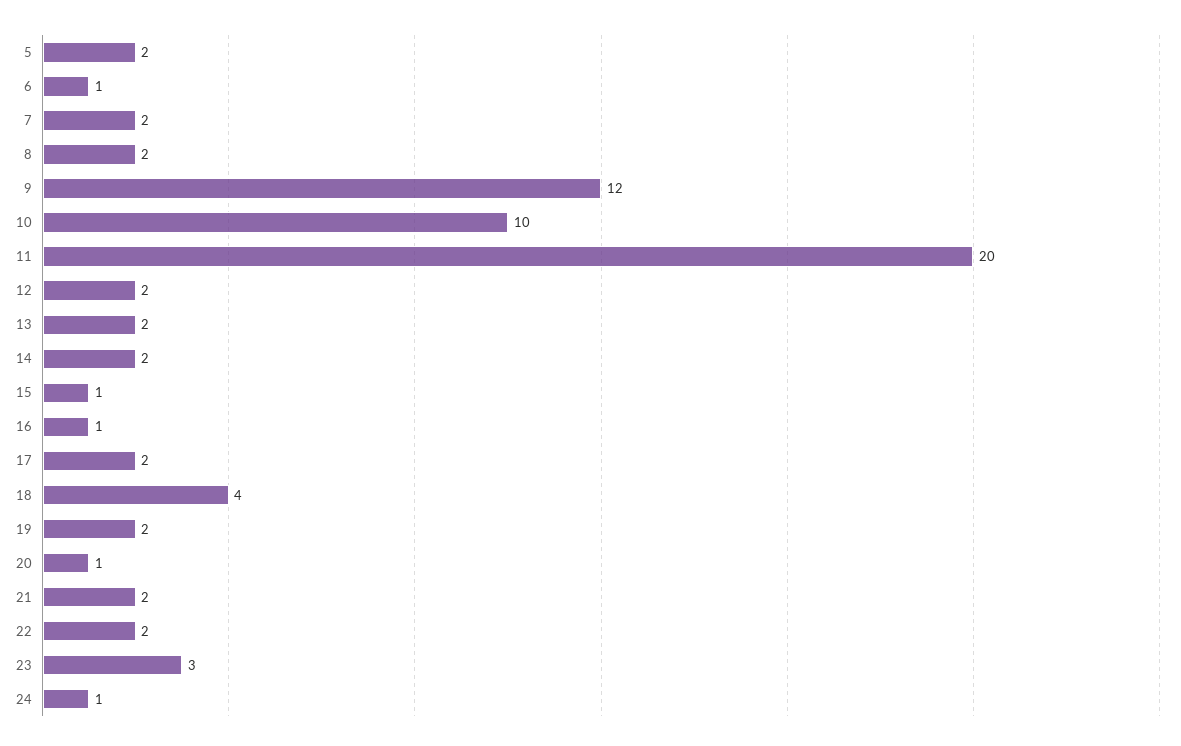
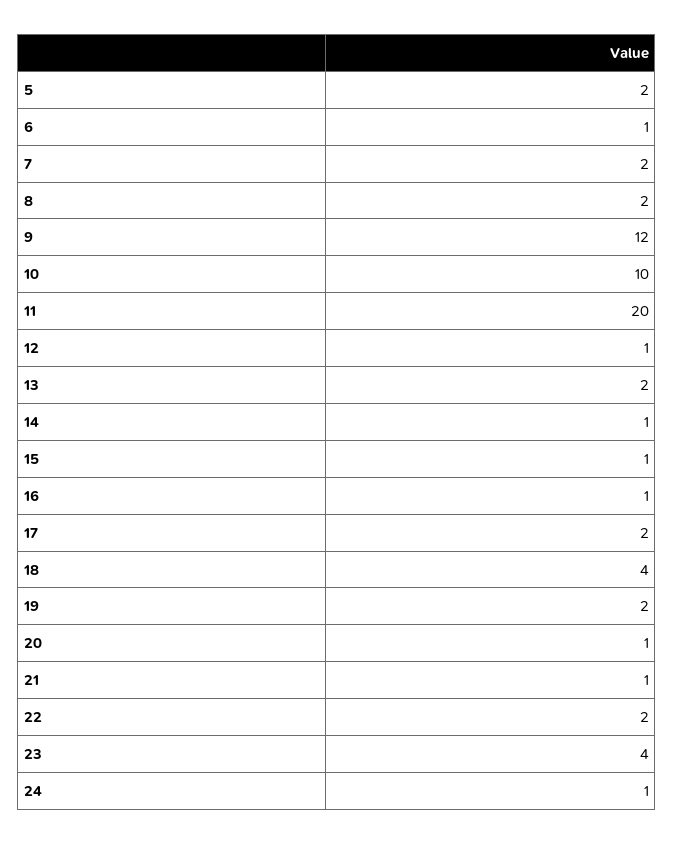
12: 2 -> 1
14: 2 -> 1
21: 2 -> 1
23: 3 -> 4

